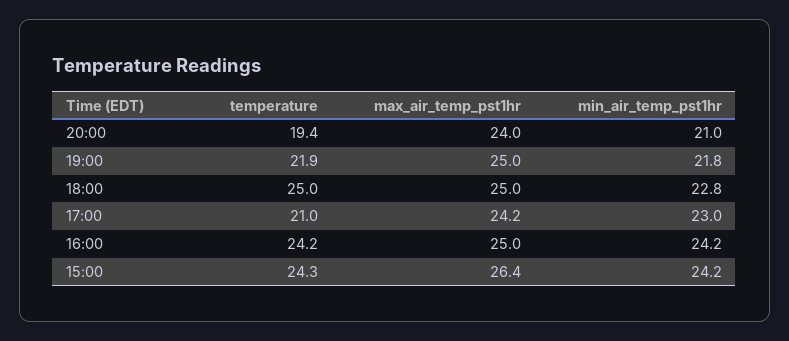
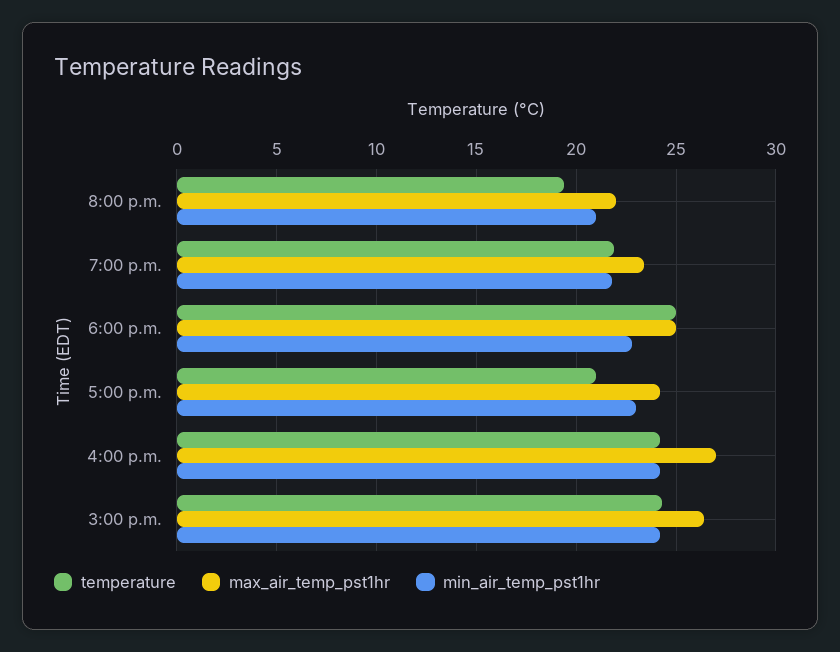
max_air_temp_pst1hr, 20:00: 24 -> 22
max_air_temp_pst1hr, 19:00: 25 -> 23.5
max_air_temp_pst1hr, 16:00: 25 -> 27

